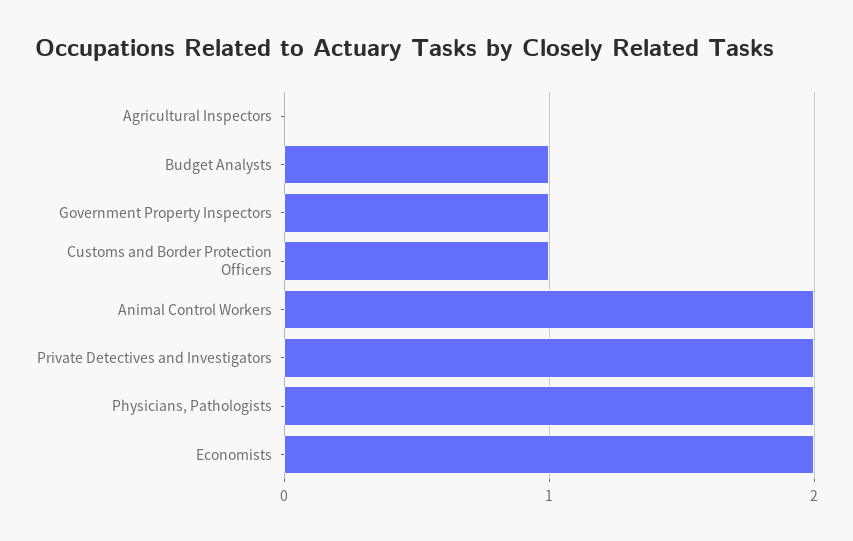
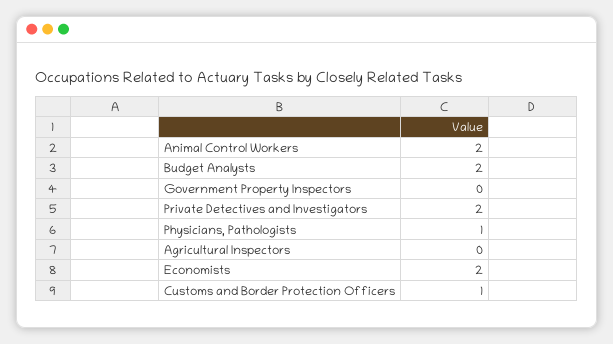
Budget Analysts: 1 -> 2
Government Property Inspectors: 1 -> 0
Physicians, Pathologists: 2 -> 1

